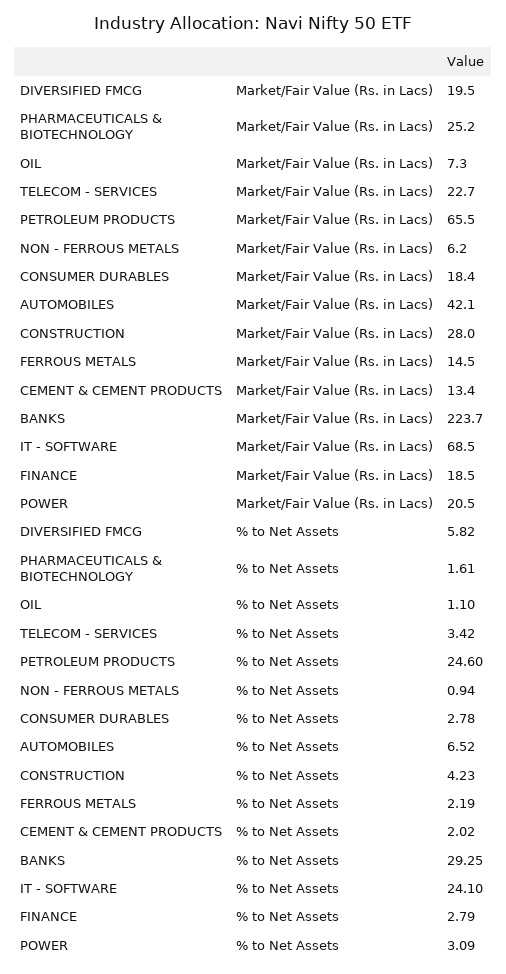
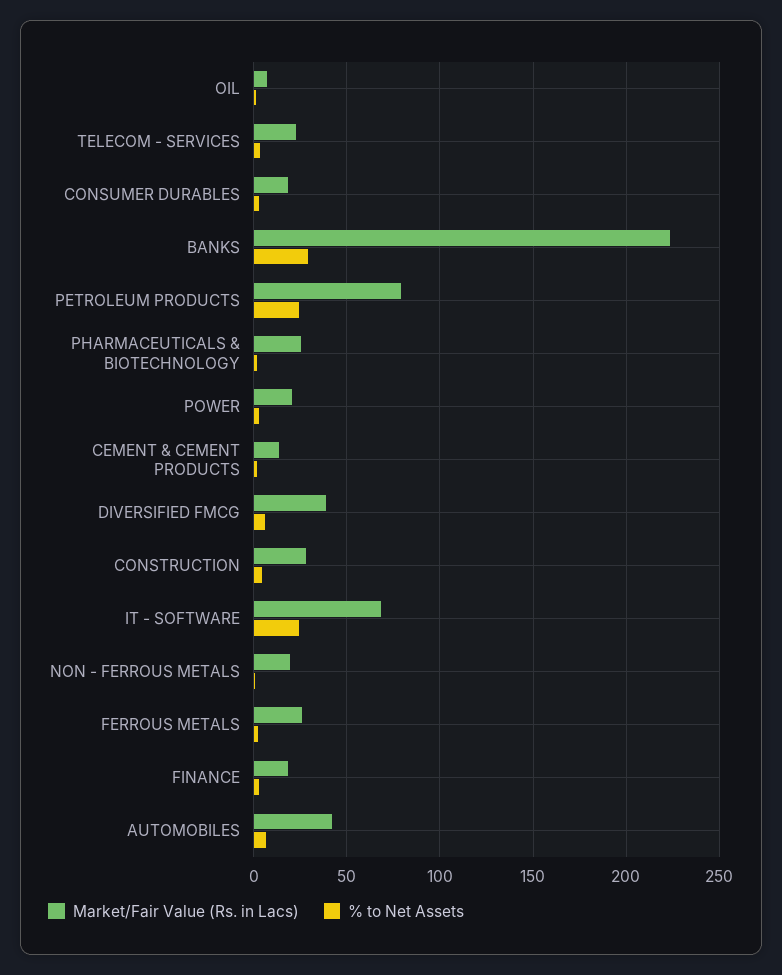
Market/Fair Value (Rs. in Lacs), DIVERSIFIED FMCG: 19.5 -> 40
Market/Fair Value (Rs. in Lacs), PETROLEUM PRODUCTS: 65.5 -> 80
Market/Fair Value (Rs. in Lacs), NON - FERROUS METALS: 6.2 -> 20
Market/Fair Value (Rs. in Lacs), FERROUS METALS: 14.5 -> 25

